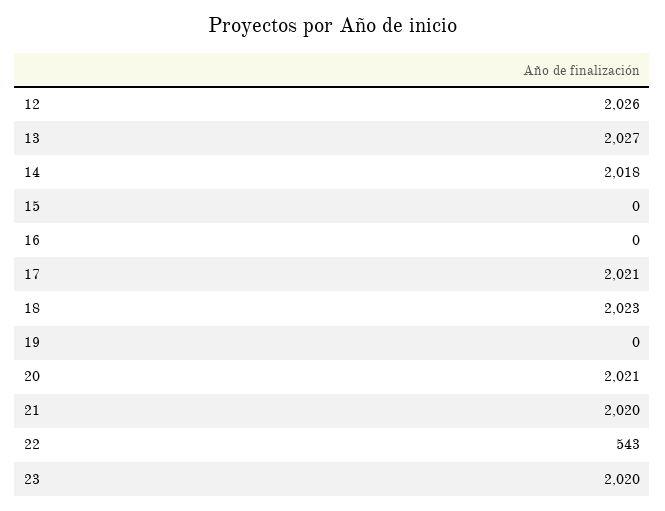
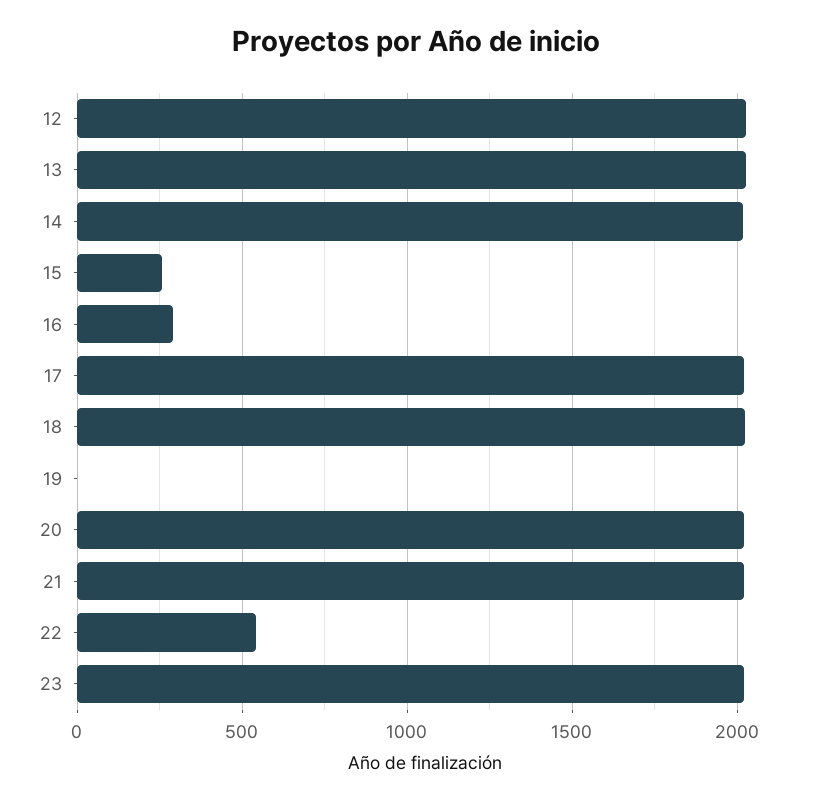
15: 0 -> 250
16: 0 -> 300

